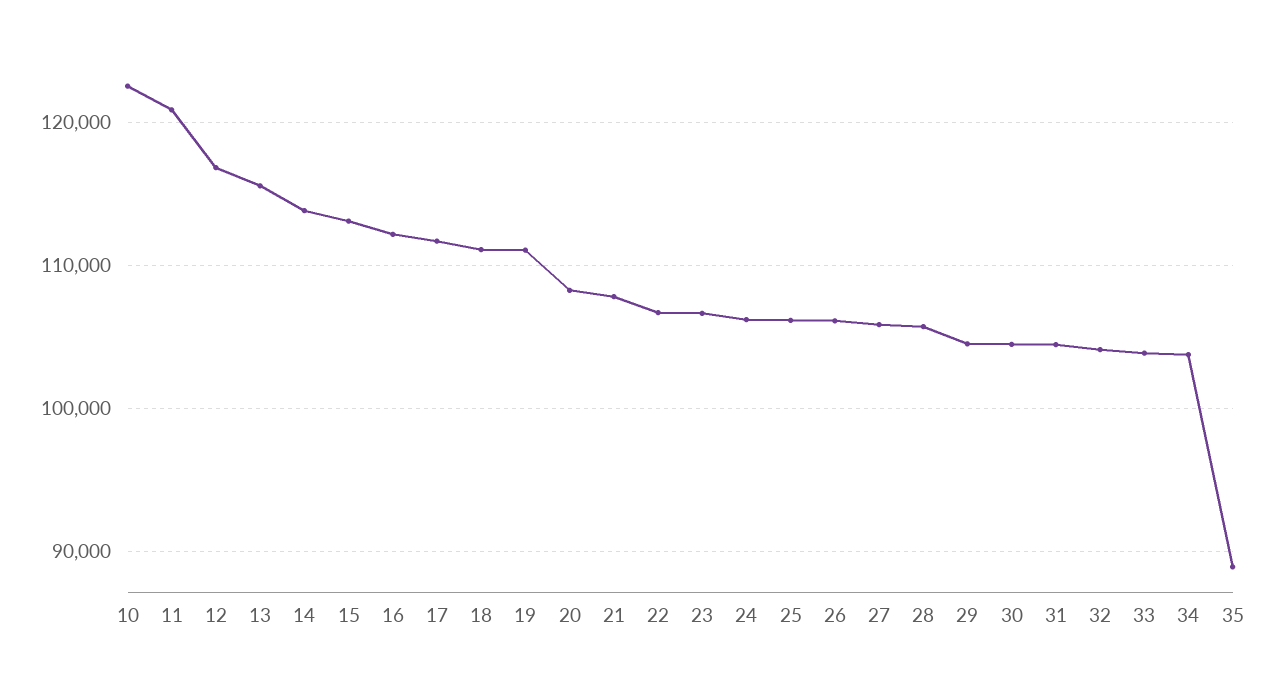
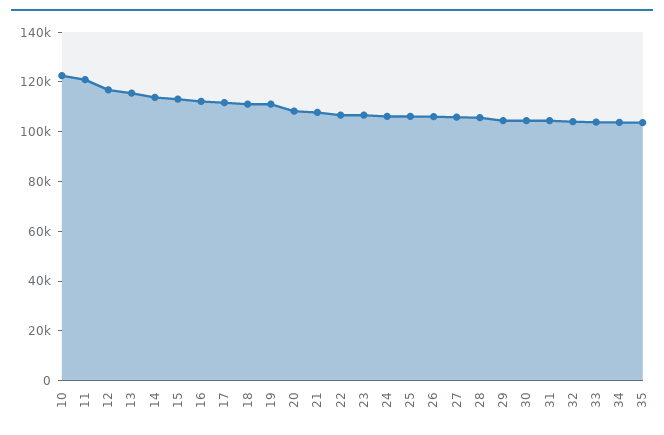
35: 89000 -> 105000

